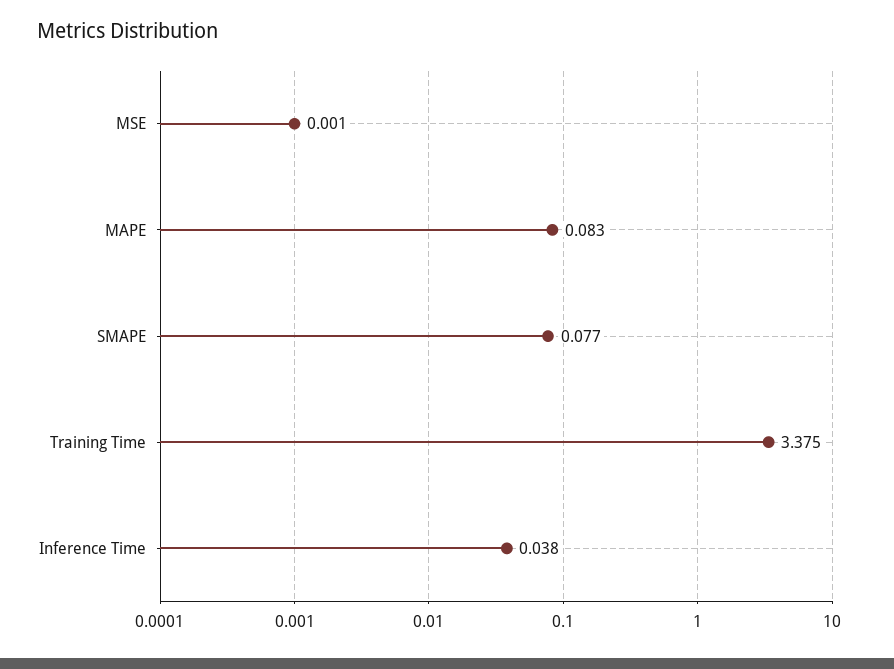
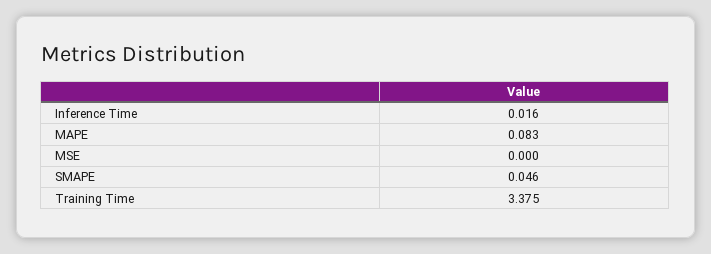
MSE: 0.001 -> 0
SMAPE: 0.077 -> 0.046
Inference Time: 0.038 -> 0.016

